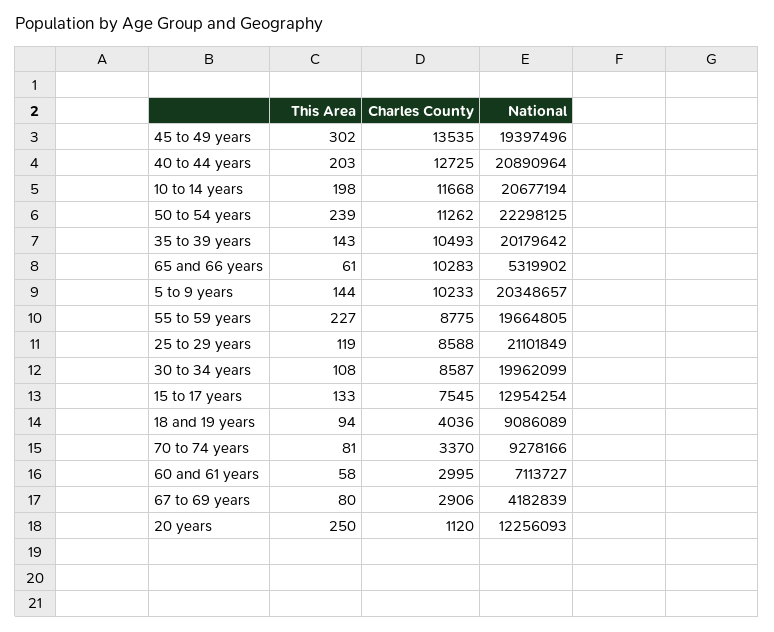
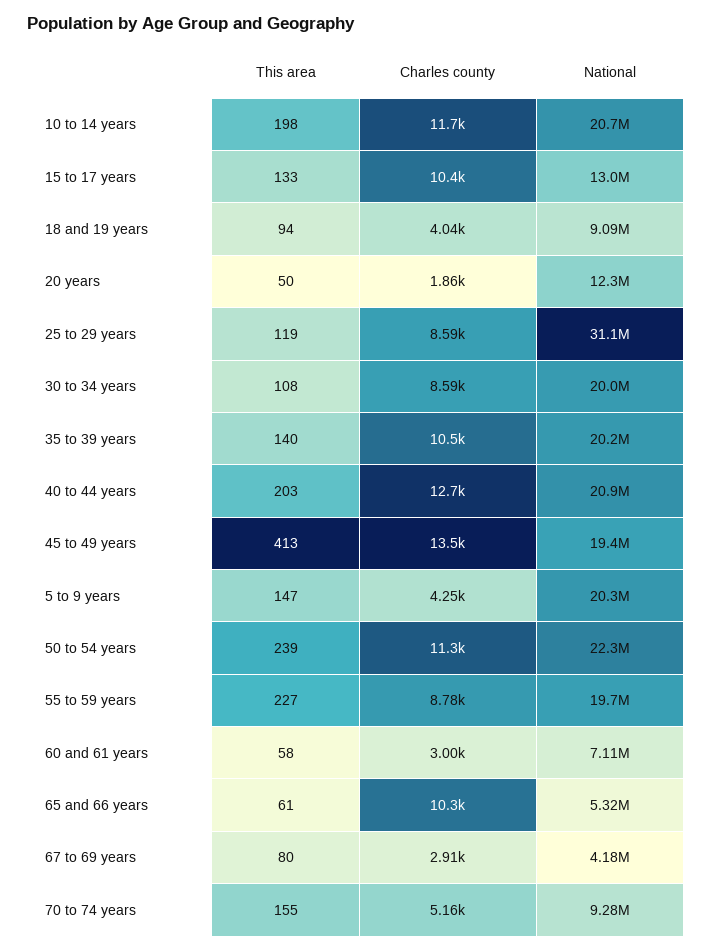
This Area, 45 to 49 years: 302 -> 413
This Area, 35 to 39 years: 143 -> 140
This Area, 5 to 9 years: 144 -> 147
Charles County, 5 to 9 years: 10233 -> 4250
National, 25 to 29 years: 21101849 -> 31100000
Charles County, 15 to 17 years: 7545 -> 10400
This Area, 70 to 74 years: 81 -> 155
Charles County, 70 to 74 years: 3370 -> 5160
This Area, 20 years: 250 -> 50
Charles County, 20 years: 1120 -> 1860

